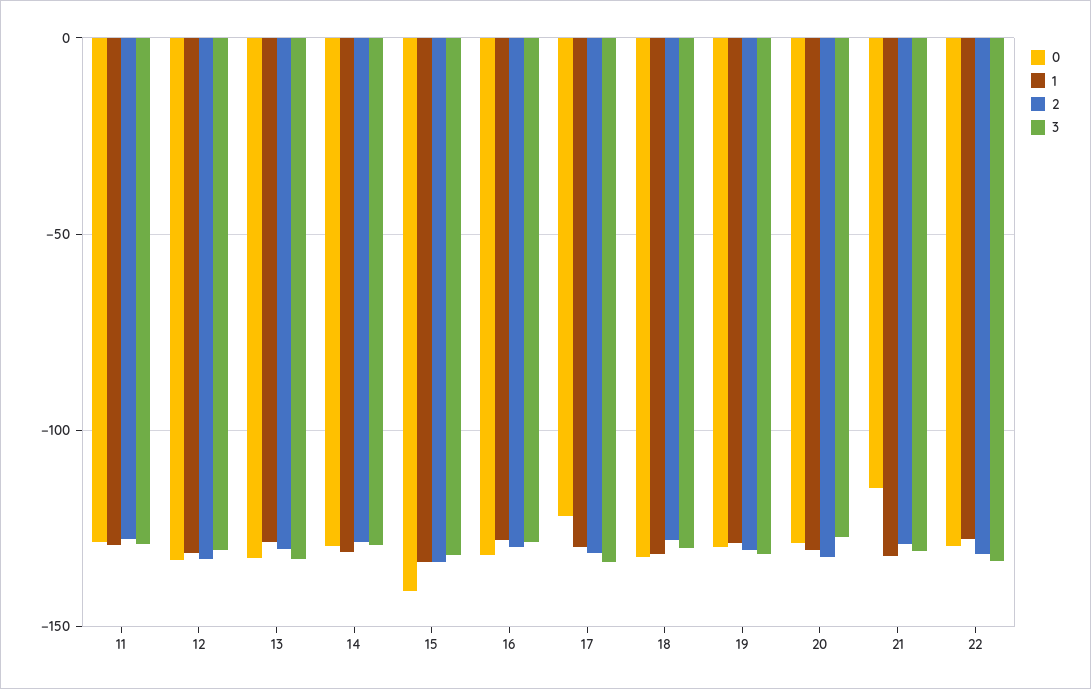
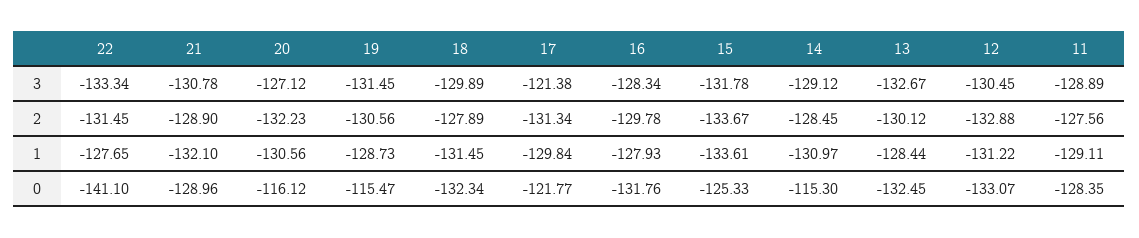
0, 14: -130 -> -115.3
0, 15: -140 -> -125.33
3, 17: -135 -> -121.38
0, 19: -130 -> -115.47
0, 20: -130 -> -116.12
0, 21: -115 -> -128.96
0, 22: -130 -> -141.1

